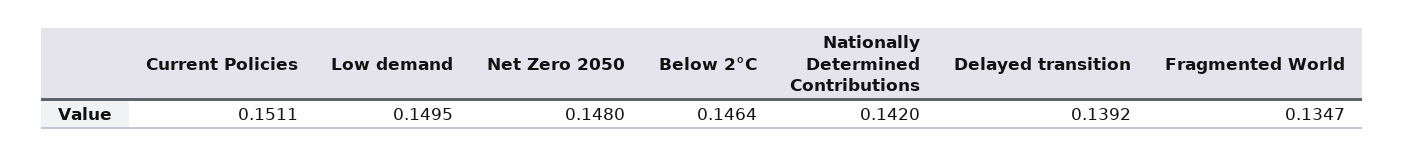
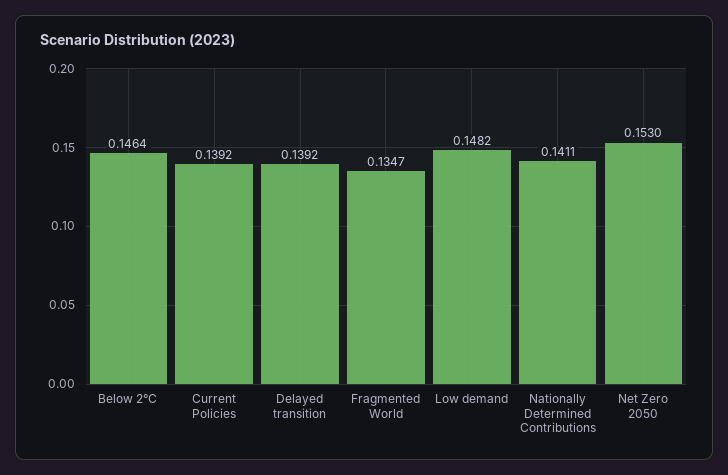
Current Policies: 0.1511 -> 0.1392
Low demand: 0.1495 -> 0.1482
Net Zero 2050: 0.148 -> 0.153
Nationally Determined Contributions: 0.142 -> 0.1411

